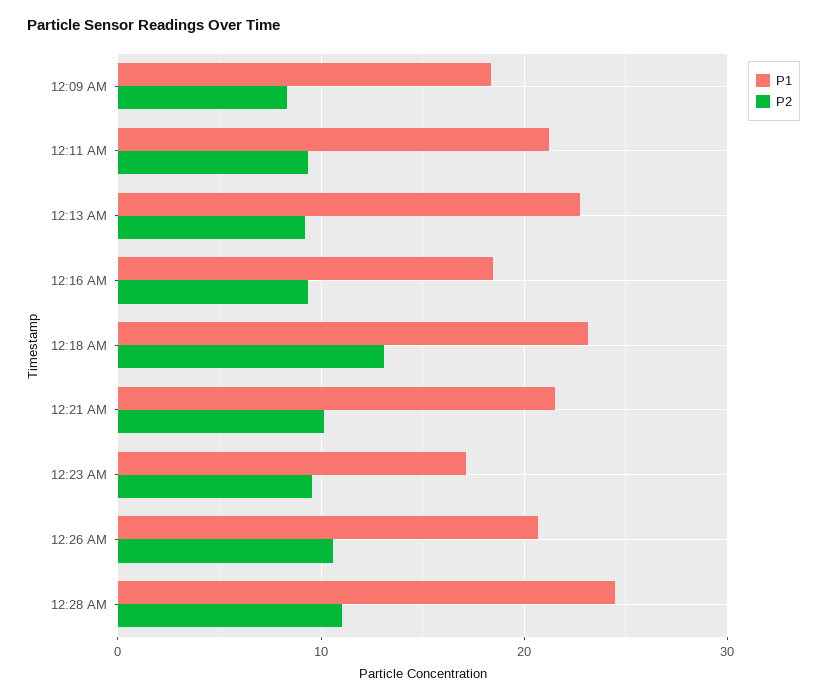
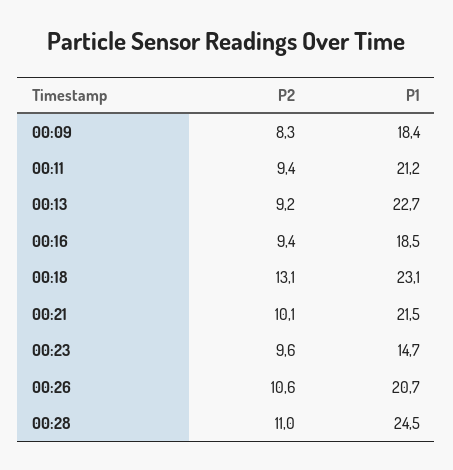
P1, 12:23 AM: 17 -> 14.7

